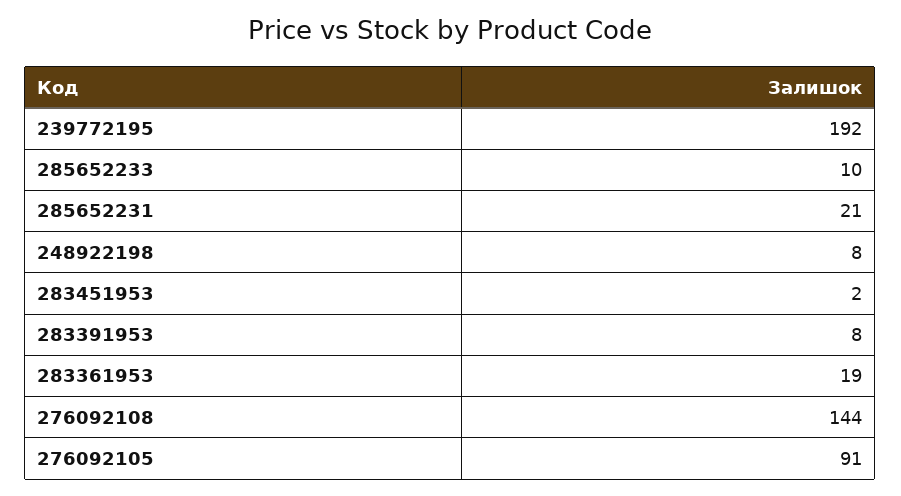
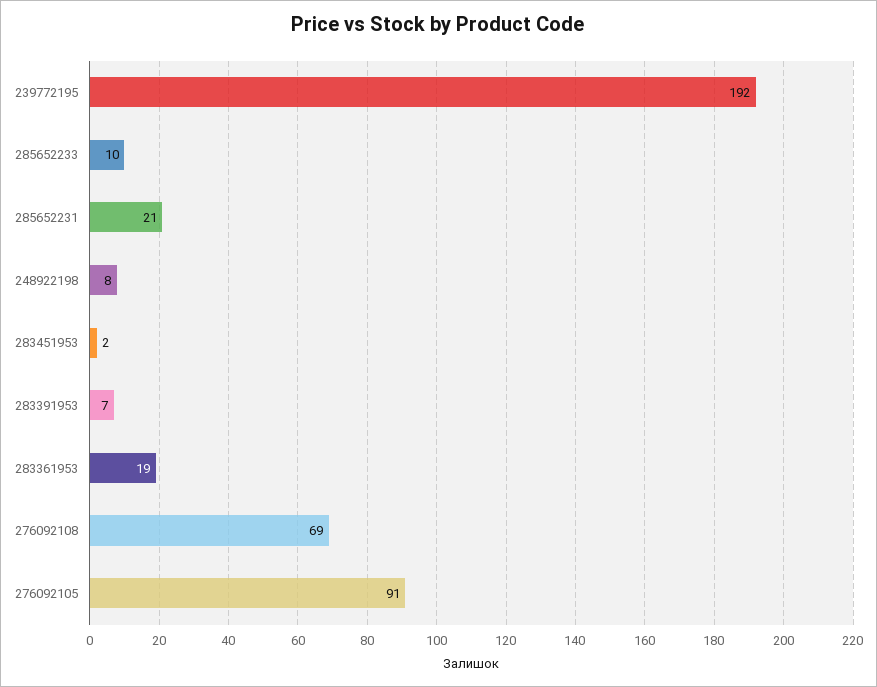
283391953: 8 -> 7
276092108: 144 -> 69

